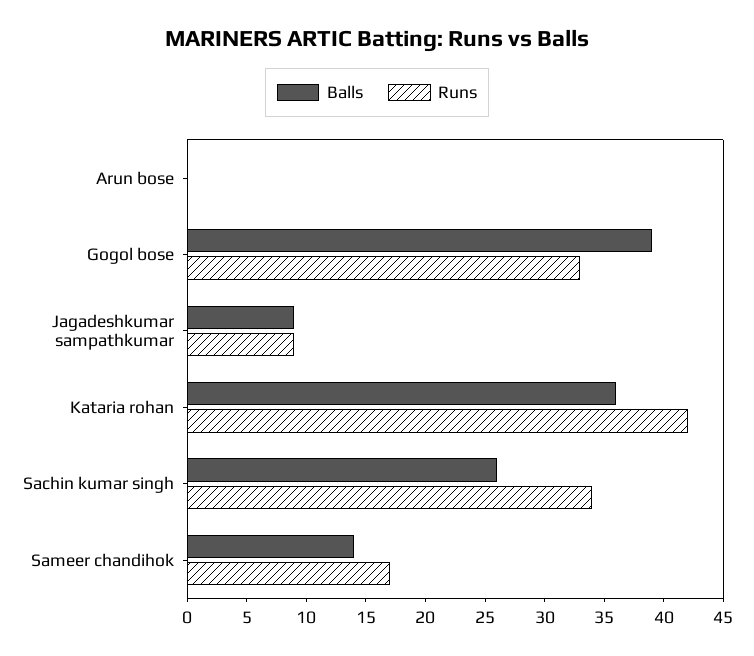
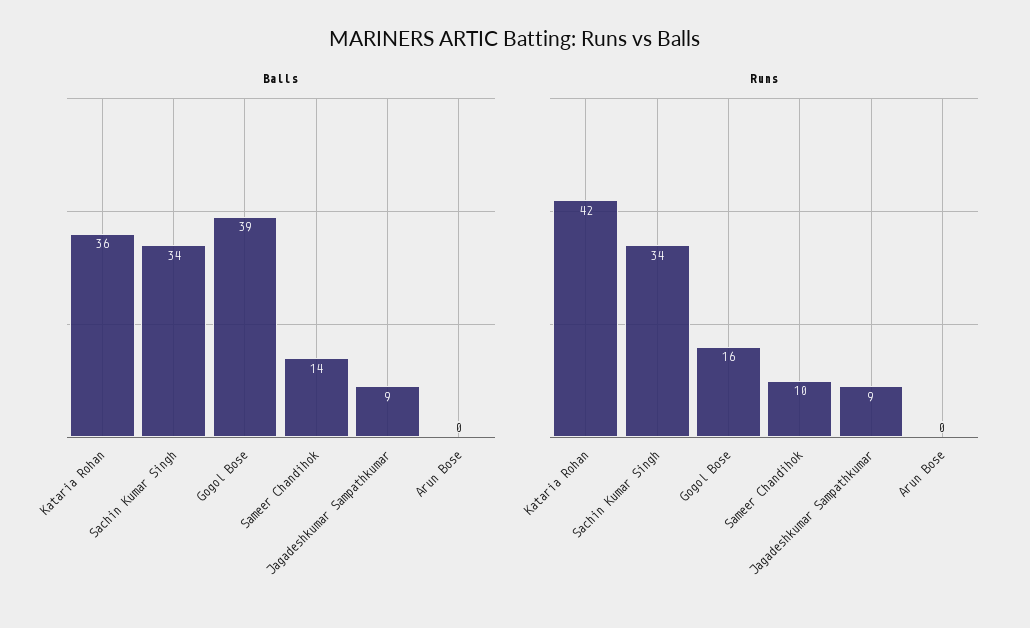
Runs, Gogol bose: 33 -> 16
Balls, Sachin kumar singh: 26 -> 34
Runs, Sameer chandihok: 17 -> 10

